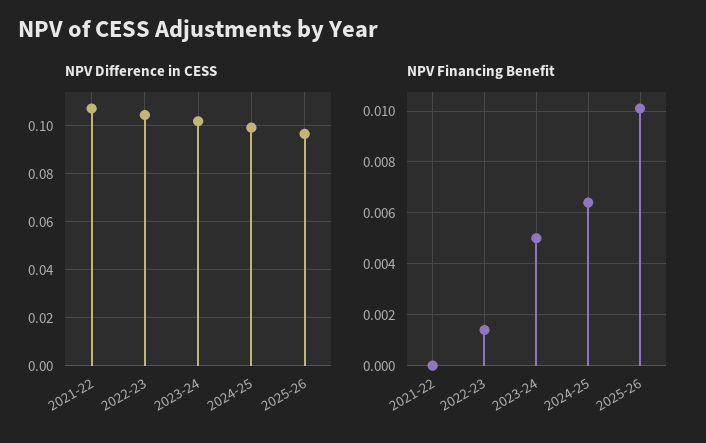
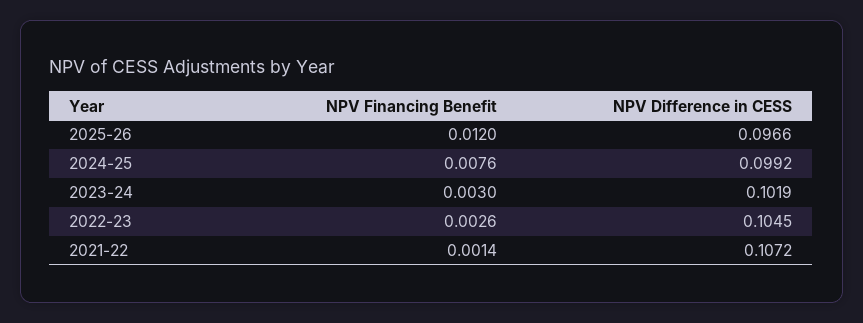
NPV Financing Benefit, 2021-22: 0 -> 0.0014
NPV Financing Benefit, 2022-23: 0.0015 -> 0.0026
NPV Financing Benefit, 2023-24: 0.005 -> 0.003
NPV Financing Benefit, 2024-25: 0.0065 -> 0.0076
NPV Financing Benefit, 2025-26: 0.01 -> 0.012

